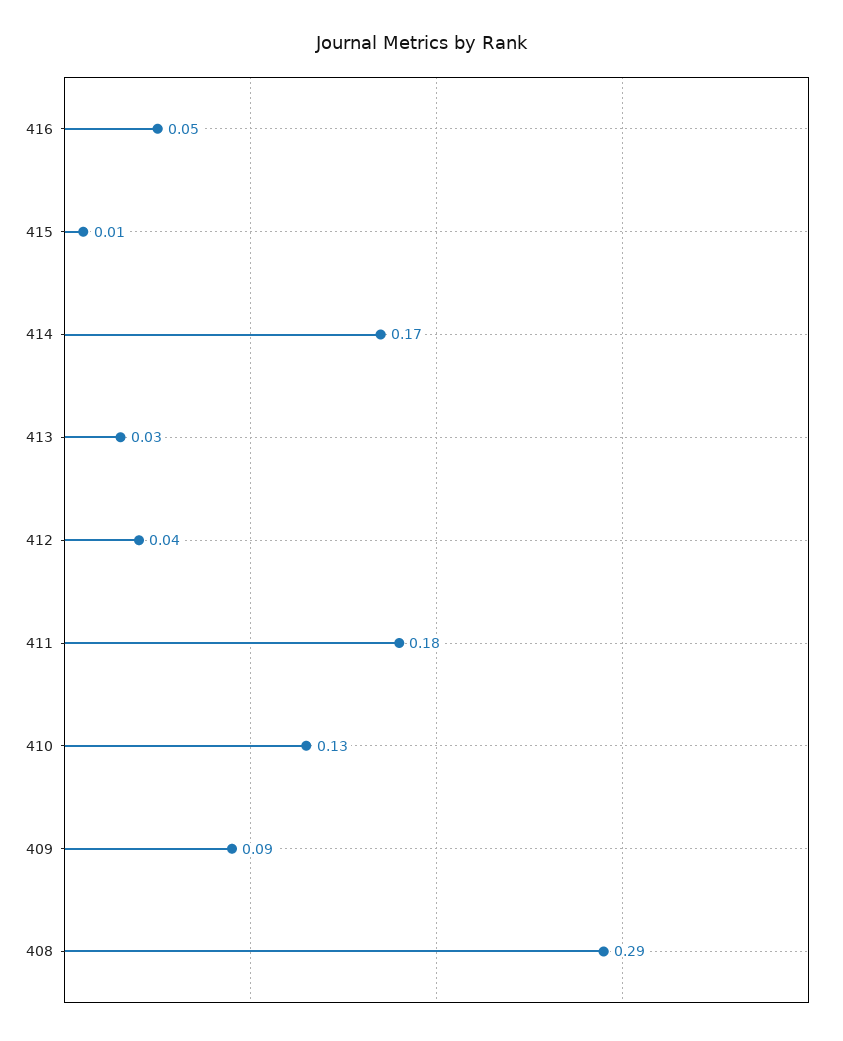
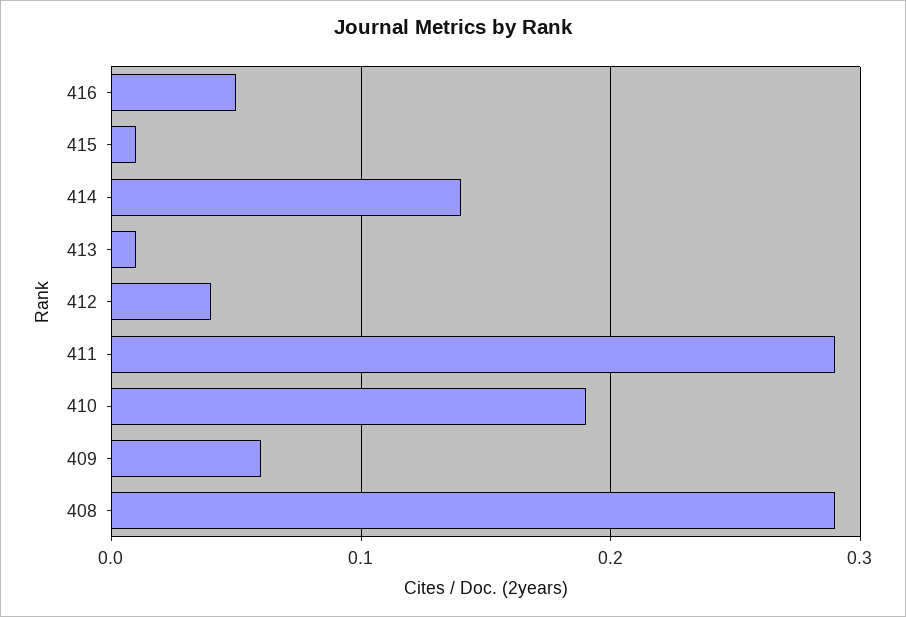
414: 0.17 -> 0.14
413: 0.03 -> 0.01
411: 0.18 -> 0.29
410: 0.13 -> 0.19
409: 0.09 -> 0.06

